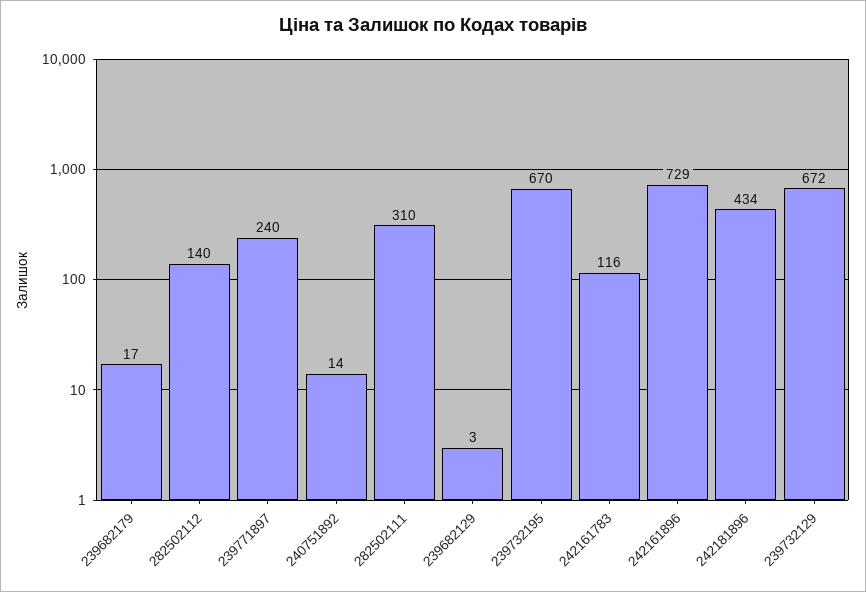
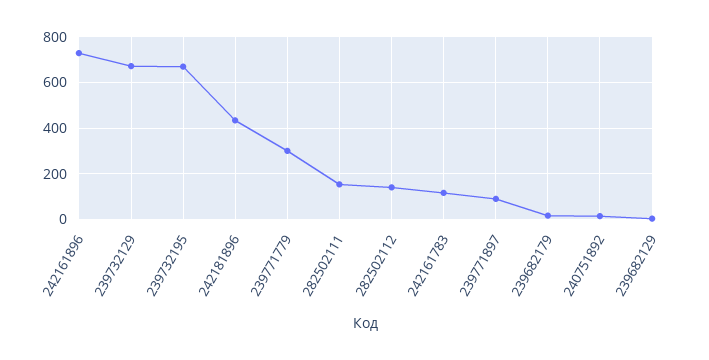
239771897: 240 -> 100
282502111: 310 -> 150
239771779: none -> 300

